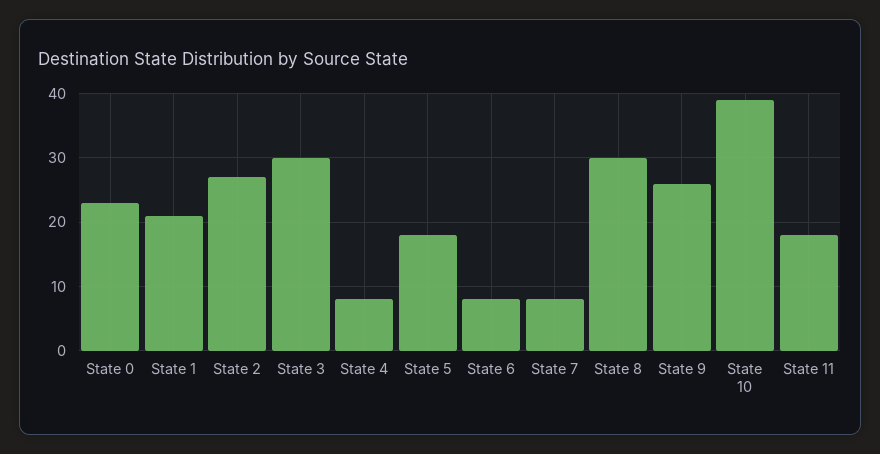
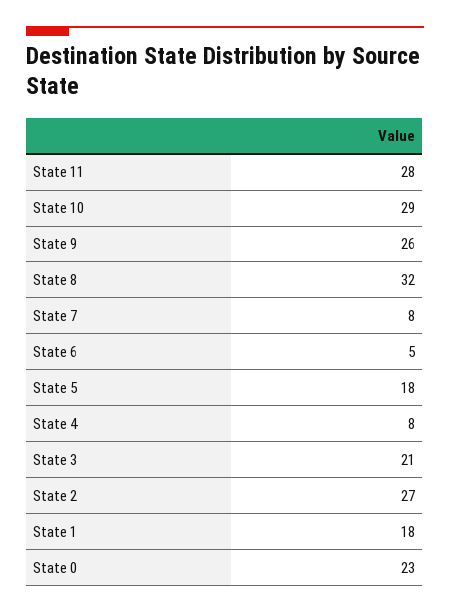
State 1: 21 -> 18
State 3: 30 -> 21
State 6: 8 -> 5
State 8: 30 -> 32
State 10: 39 -> 29
State 11: 18 -> 28

